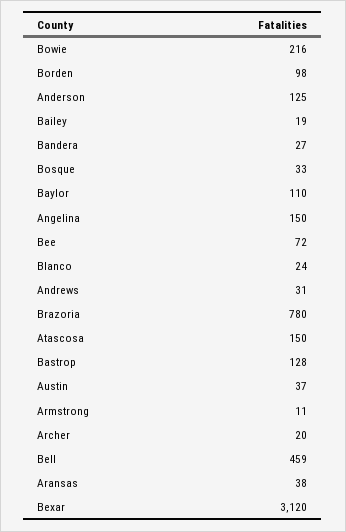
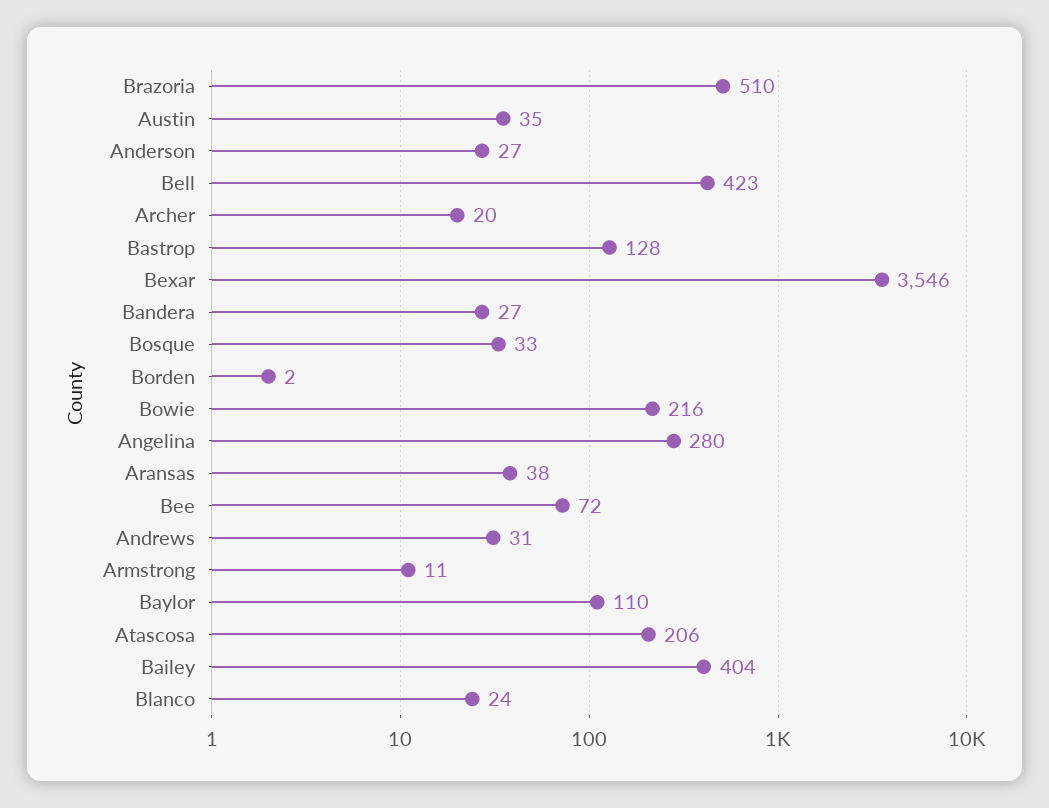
Borden: 98 -> 2
Anderson: 125 -> 27
Bailey: 19 -> 404
Angelina: 150 -> 280
Brazoria: 780 -> 510
Atascosa: 150 -> 206
Austin: 37 -> 35
Bell: 459 -> 423
Bexar: 3120 -> 3546

